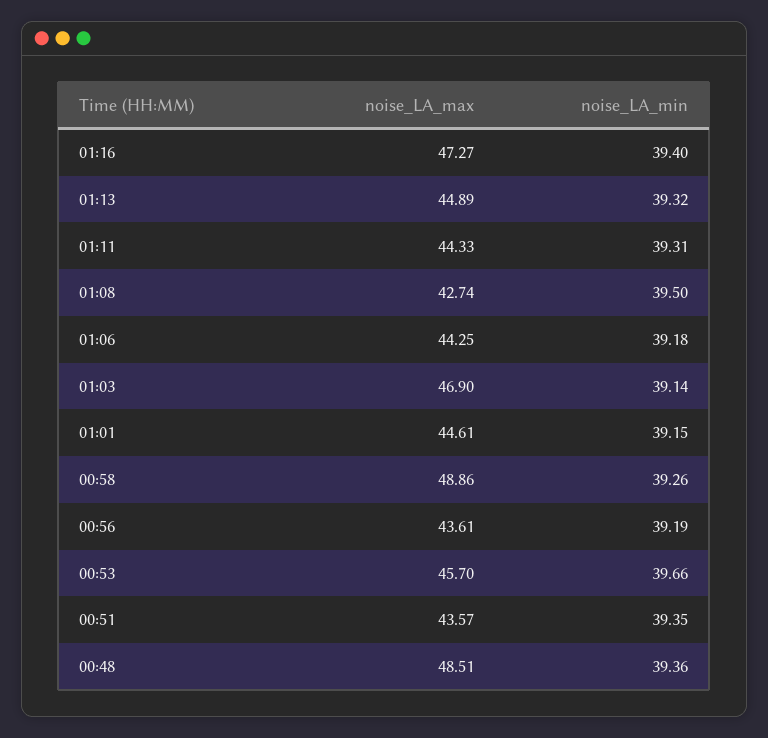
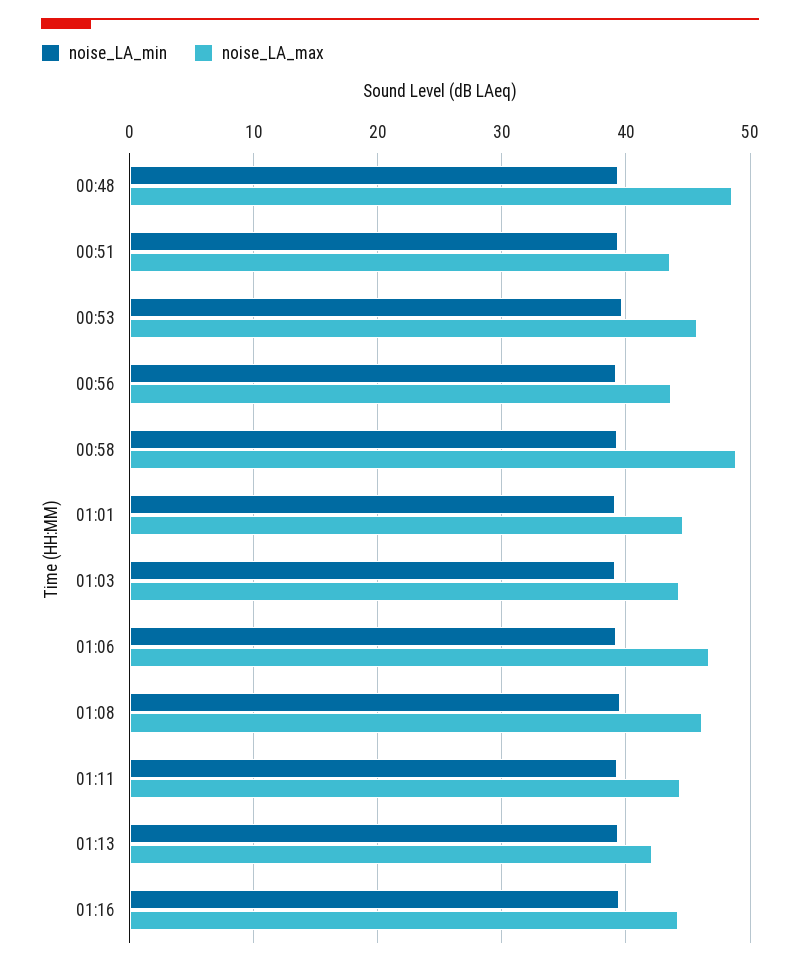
noise_LA_max, 01:16: 47.27 -> 44
noise_LA_max, 01:13: 44.89 -> 42
noise_LA_max, 01:08: 42.74 -> 46
noise_LA_max, 01:06: 44.25 -> 47
noise_LA_max, 01:03: 46.9 -> 44

